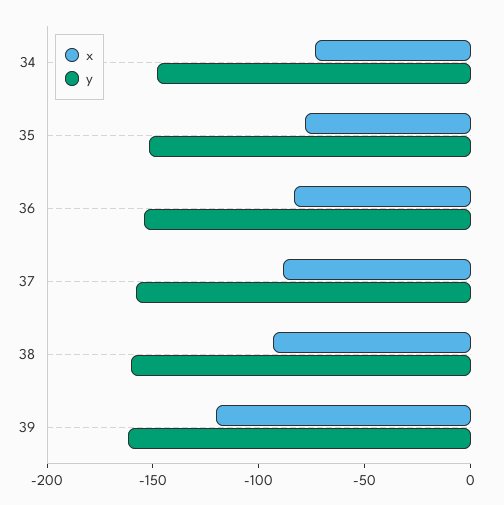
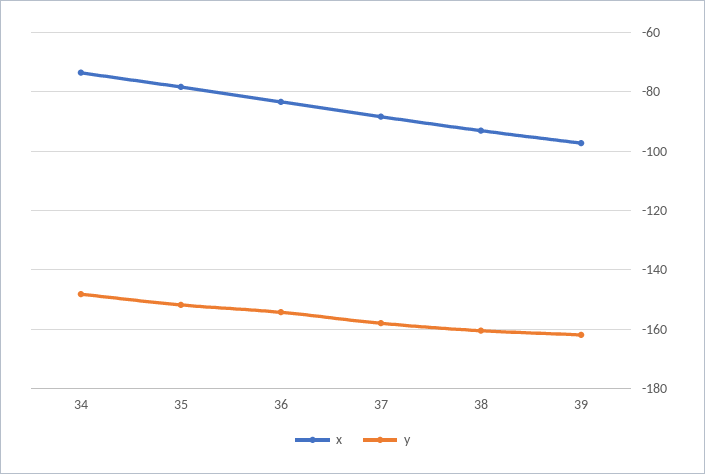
x, 39: -120 -> -97.5

